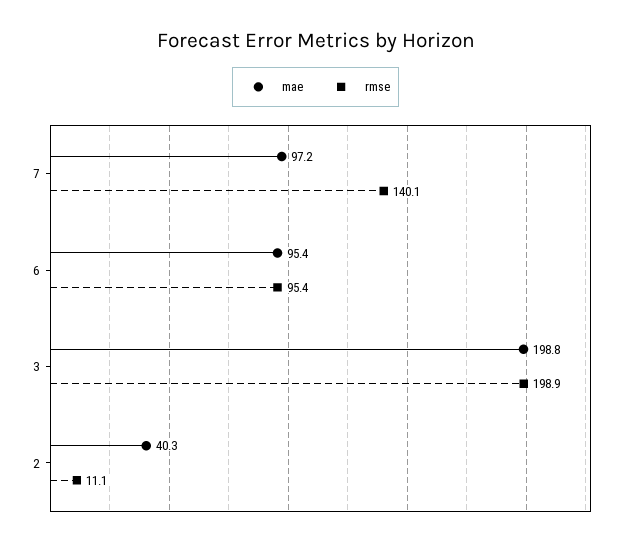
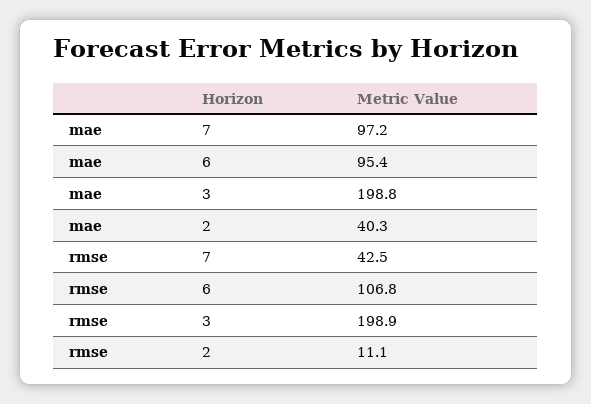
rmse, 7: 140.1 -> 42.5
rmse, 6: 95.4 -> 106.8

